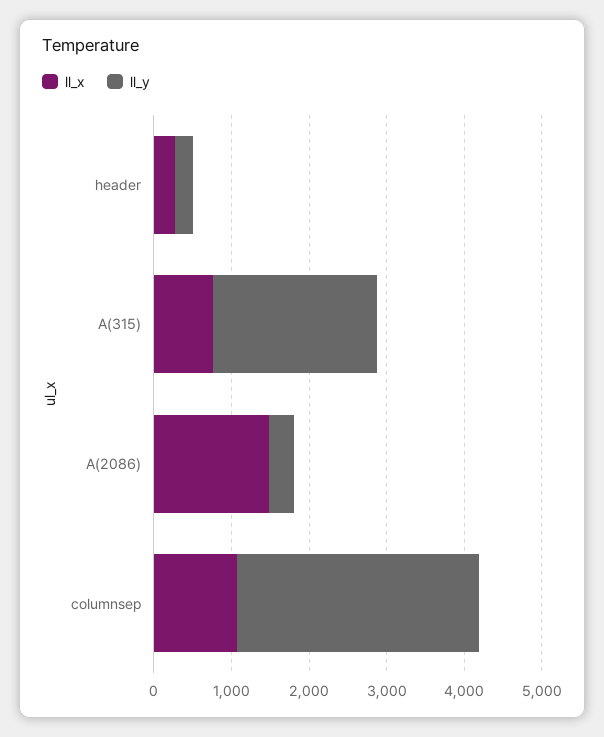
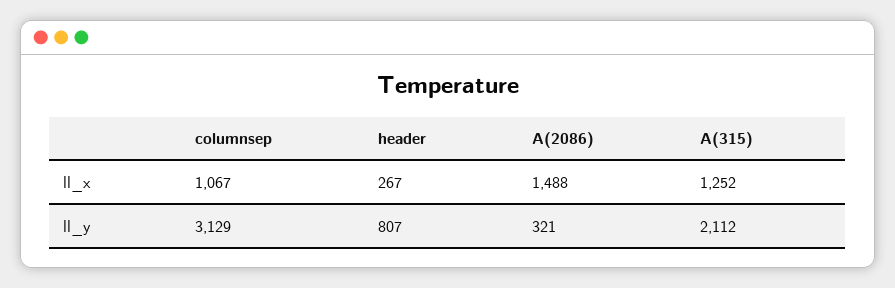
ll_y, header: 200 -> 807
ll_x, A(315): 800 -> 1252

